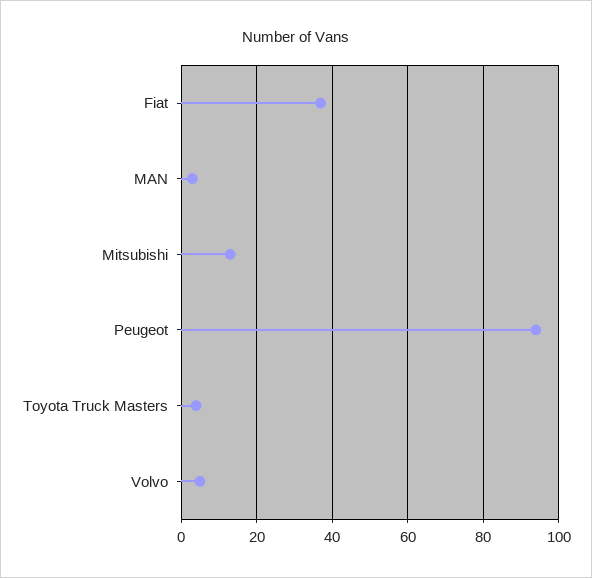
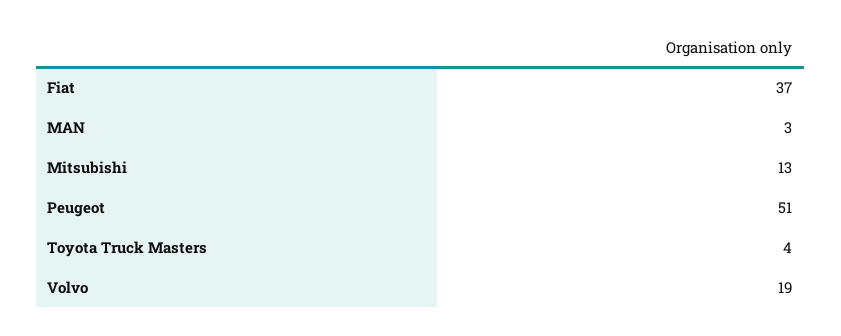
Peugeot: 95 -> 51
Volvo: 5 -> 19

